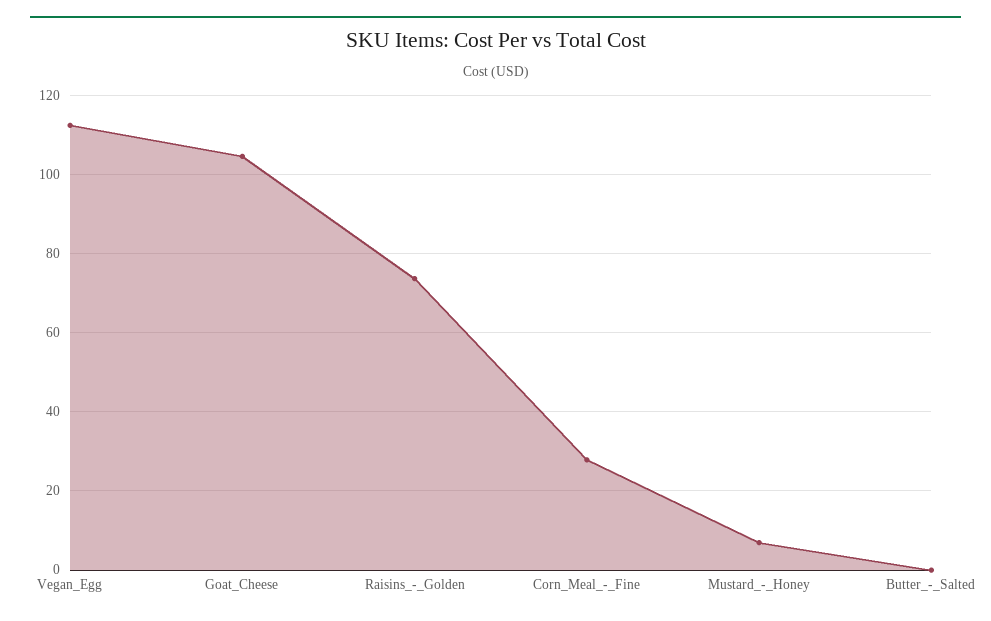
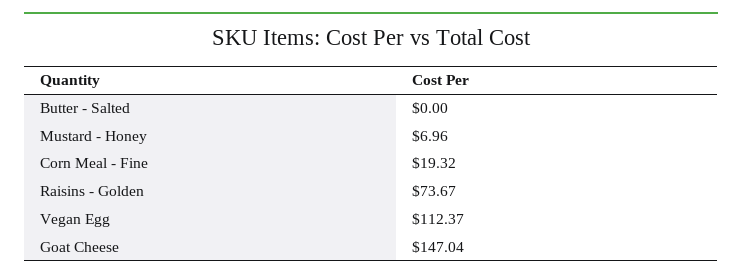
Goat_Cheese: 104 -> 147.04
Corn_Meal_-_Fine: 28 -> 19.32

